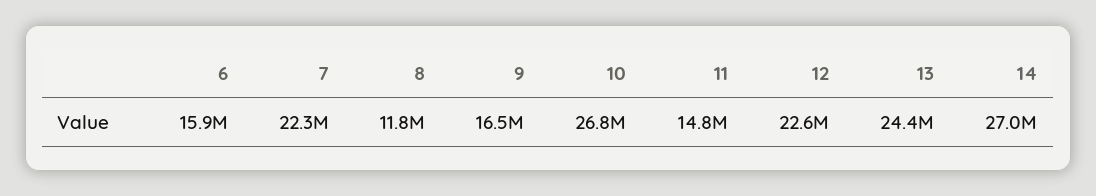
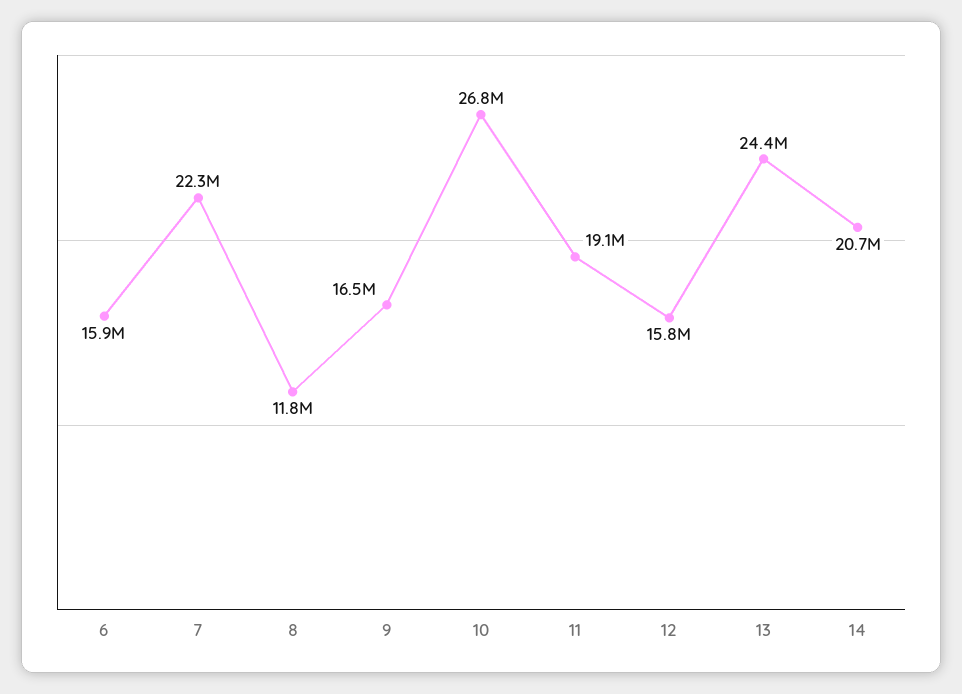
11: 14800000 -> 19100000
12: 22600000 -> 15800000
14: 27000000 -> 20700000

